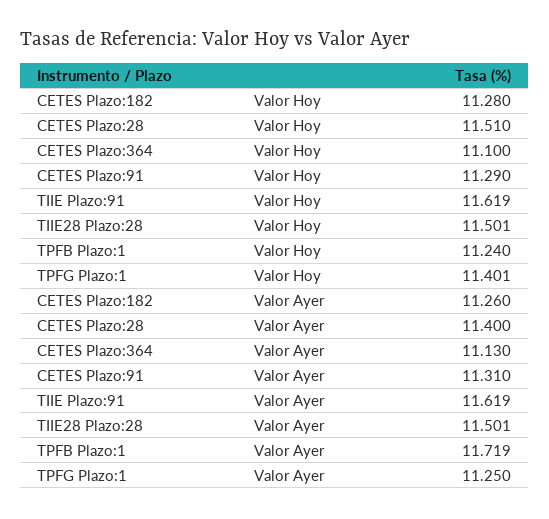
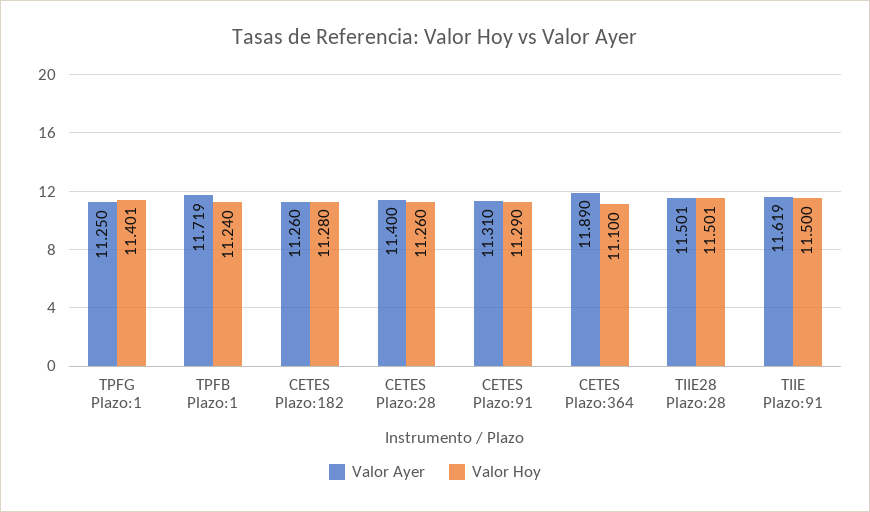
Valor Hoy, CETES Plazo:28: 11.51 -> 11.26
Valor Hoy, TIIE Plazo:91: 11.619 -> 11.5
Valor Ayer, CETES Plazo:364: 11.13 -> 11.89

